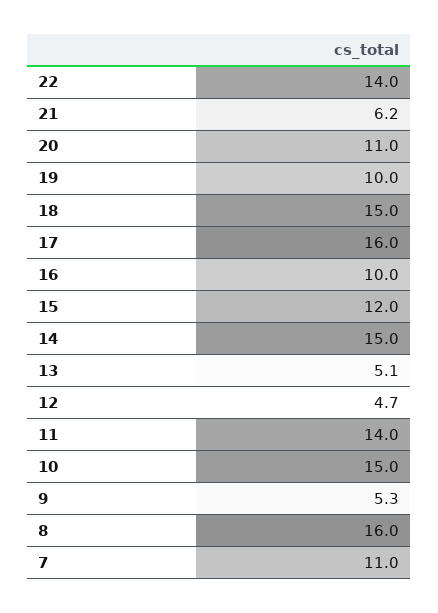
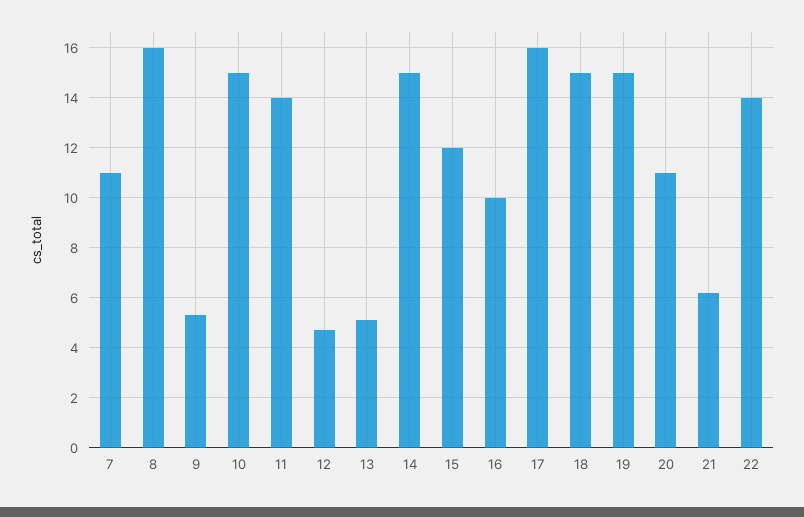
19: 10 -> 15

